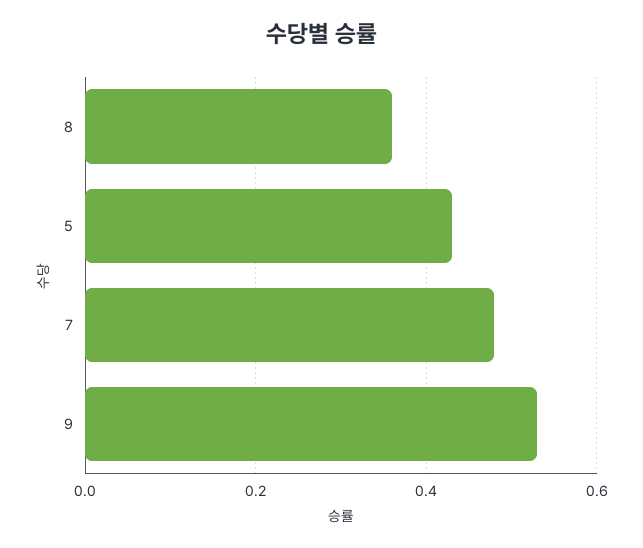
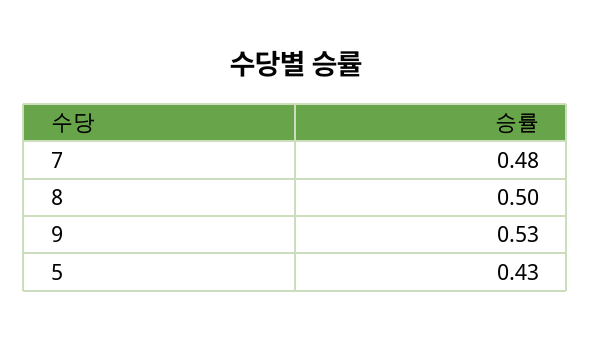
8: 0.35 -> 0.5

